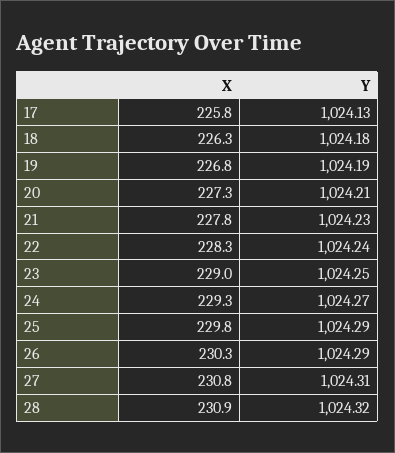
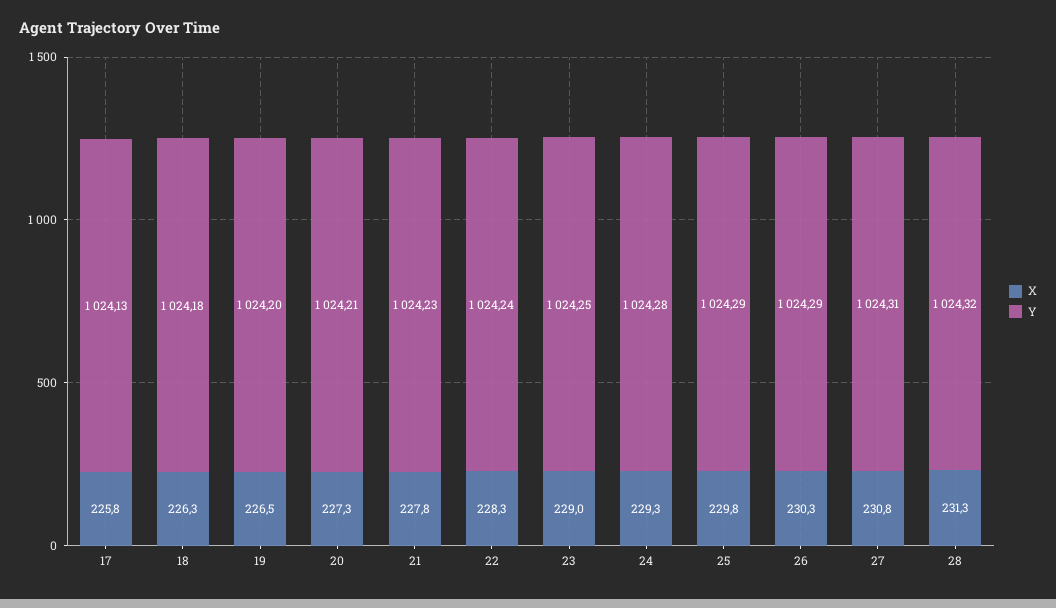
X, 19: 226.8 -> 226.5
Y, 19: 1024.19 -> 1024.2
Y, 24: 1024.27 -> 1024.28
X, 28: 230.9 -> 231.3

